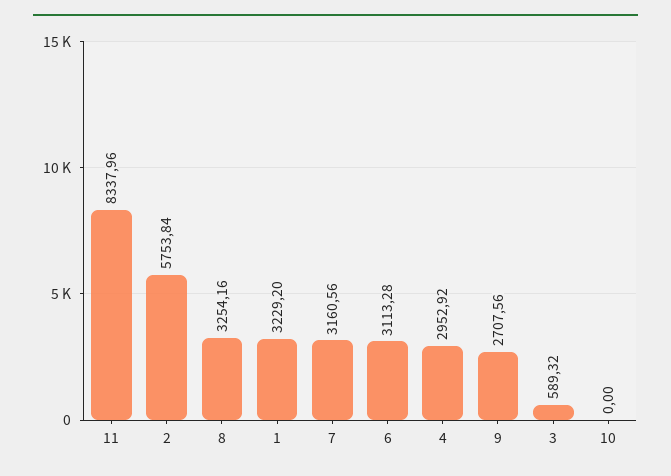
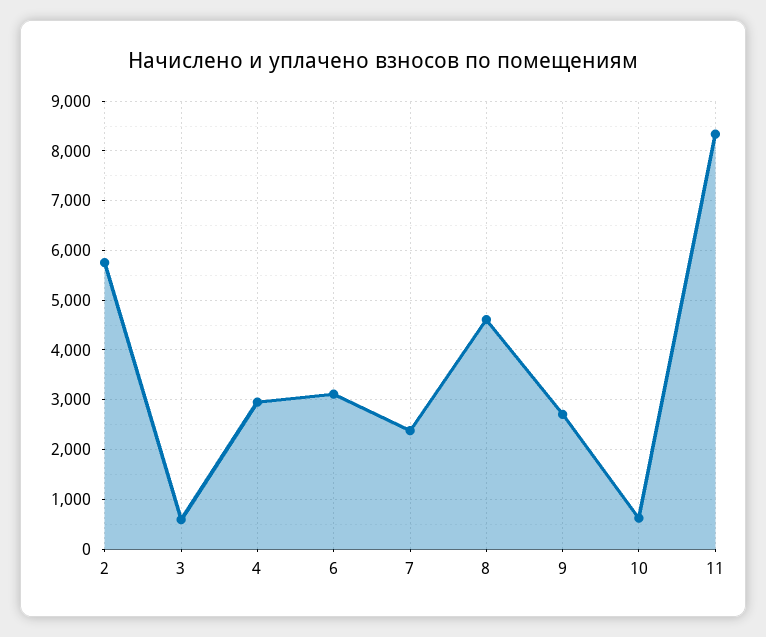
8: 3254.16 -> 4600
1: 3229.2 -> none
7: 3160.56 -> 2400
10: 0 -> 600

